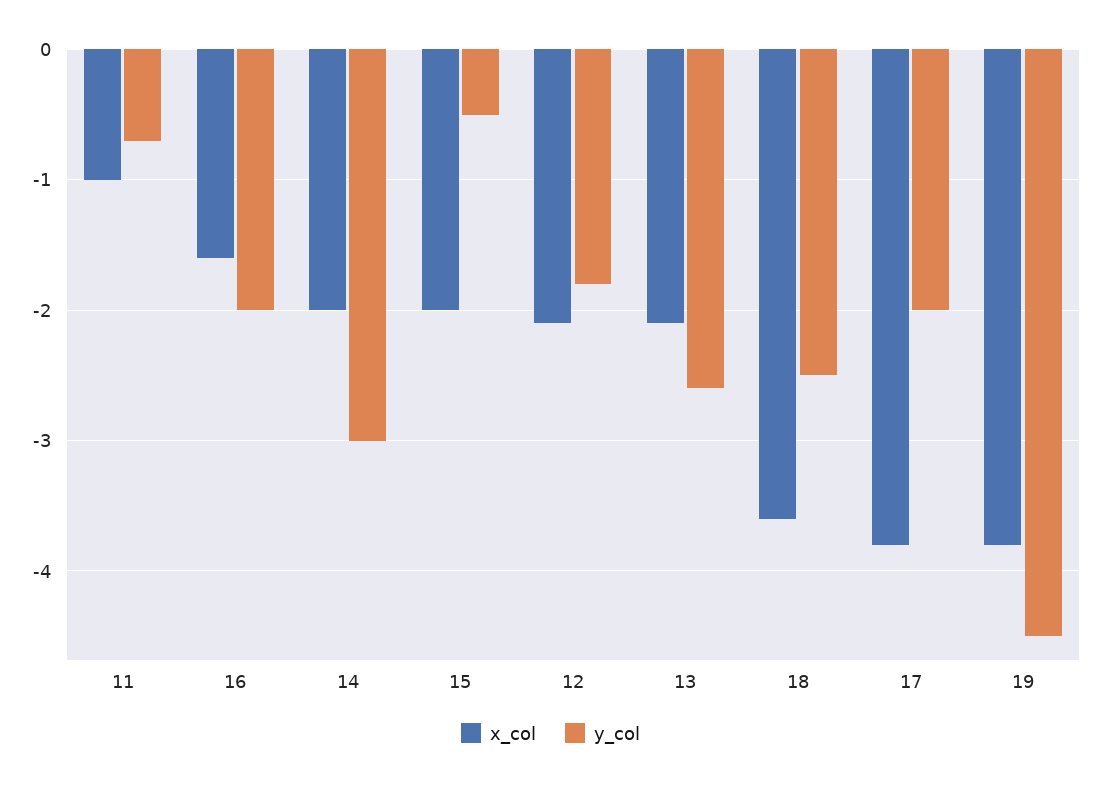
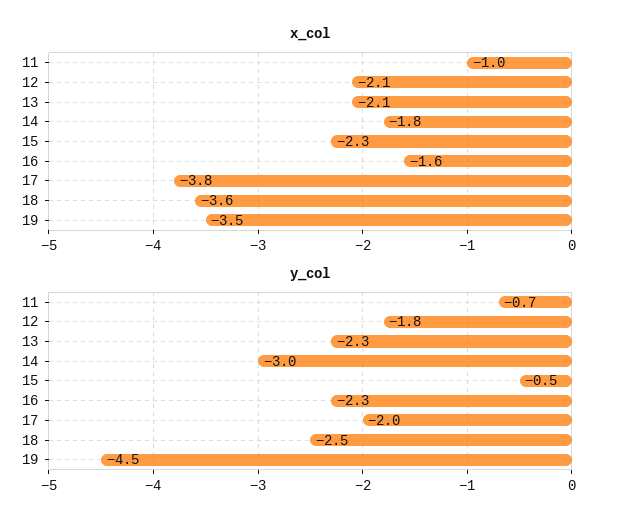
y_col, 16: -2 -> -2.3
x_col, 14: -2 -> -1.8
x_col, 15: -2 -> -2.3
y_col, 13: -2.6 -> -2.3
x_col, 19: -3.8 -> -3.5

